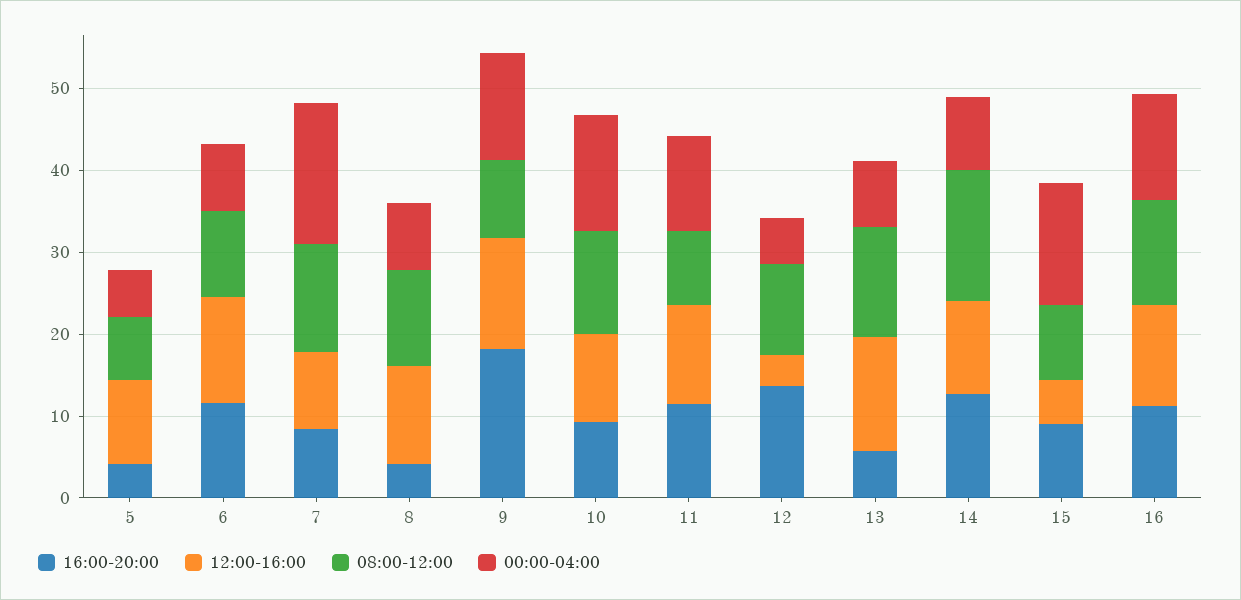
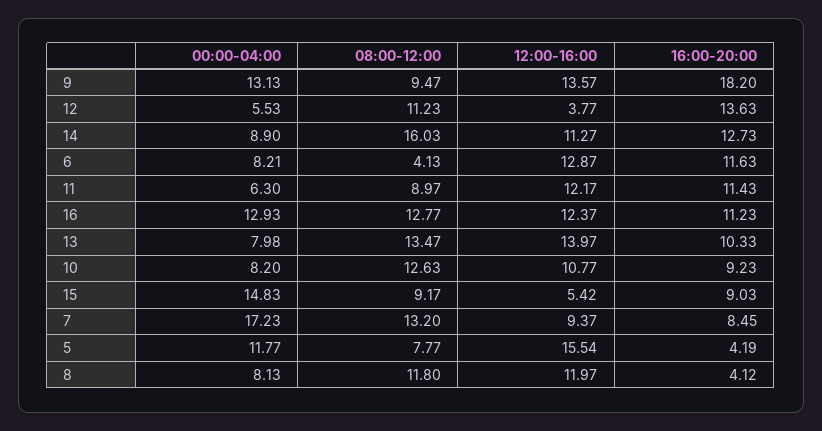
12:00-16:00, 5: 10 -> 15.54
00:00-04:00, 5: 6 -> 11.77
08:00-12:00, 6: 10 -> 4.13
00:00-04:00, 10: 14 -> 8.2
00:00-04:00, 11: 12 -> 6.3
16:00-20:00, 13: 6 -> 10.33

